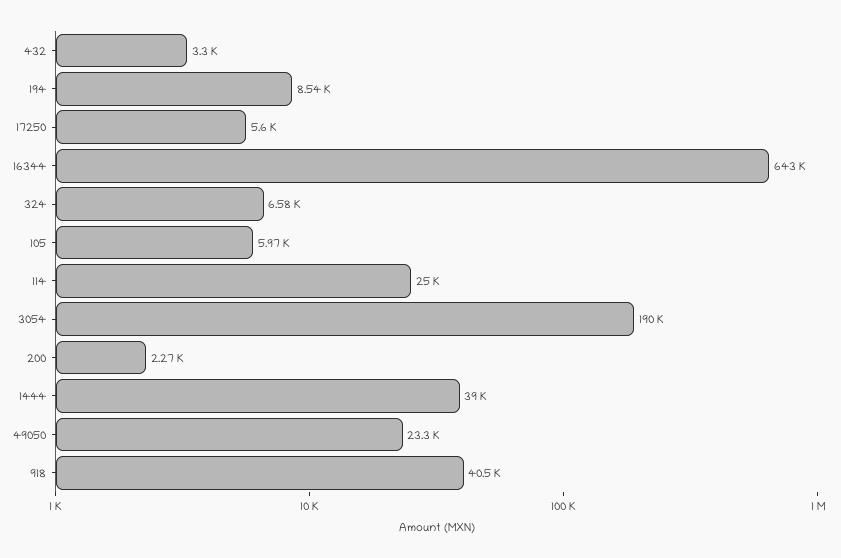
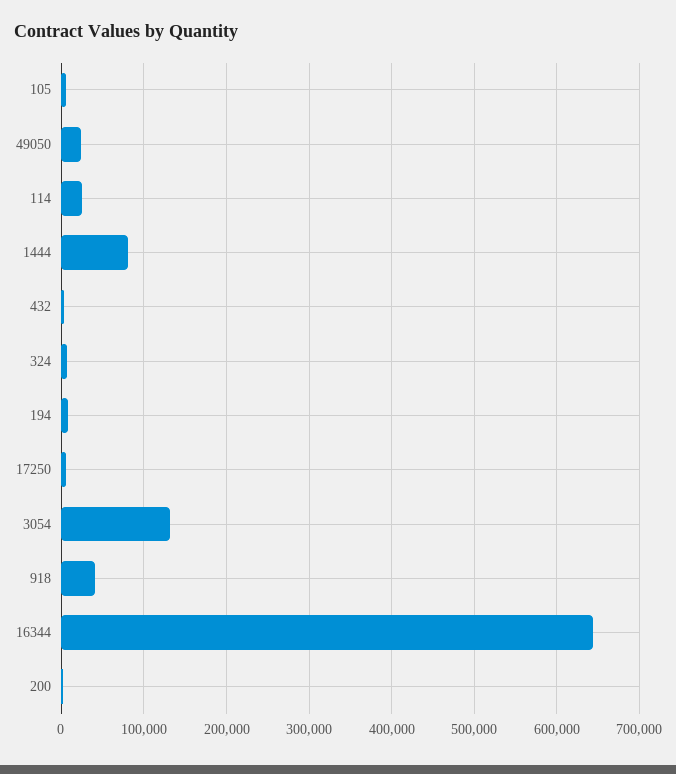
3054: 190000 -> 130000
1444: 39000 -> 80000

